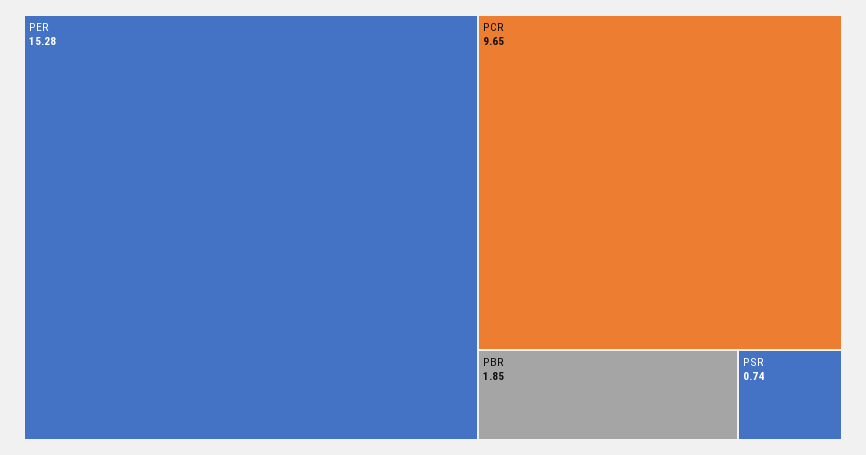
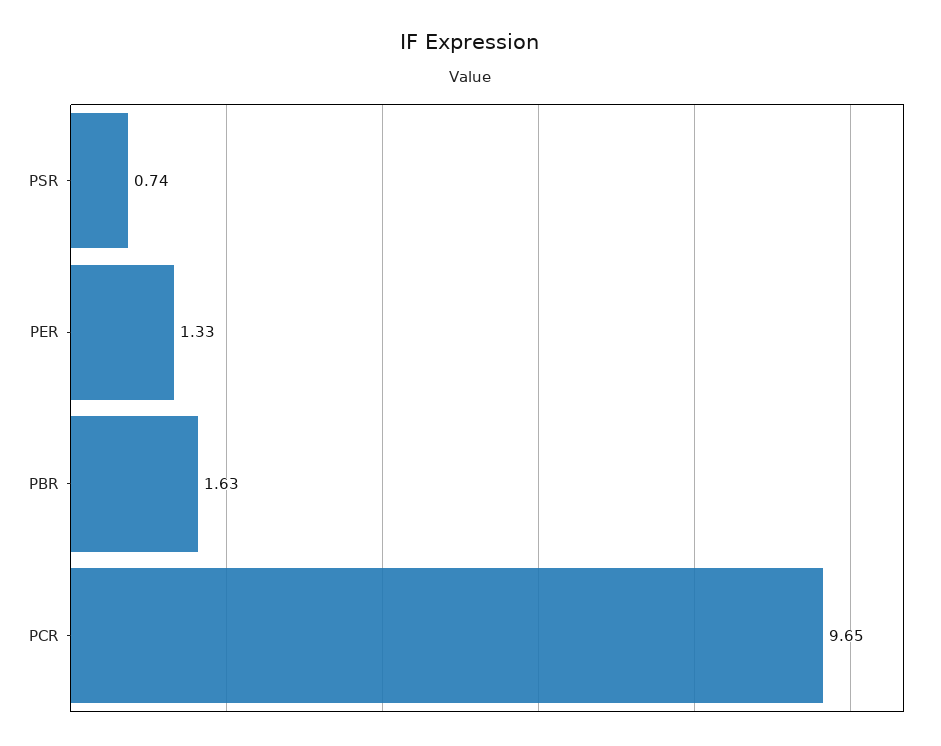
PER: 15.28 -> 1.33
PBR: 1.85 -> 1.63

